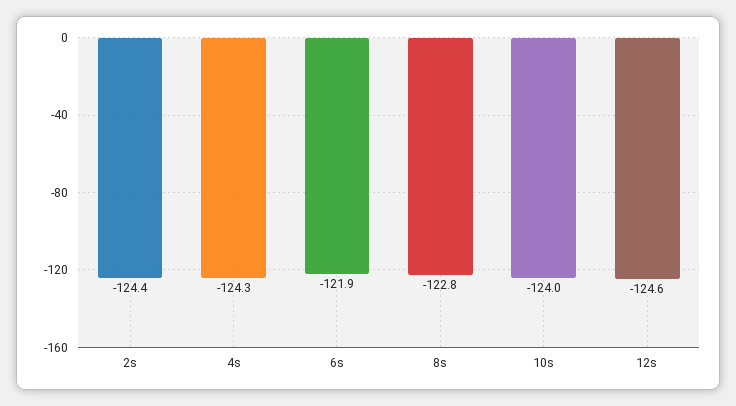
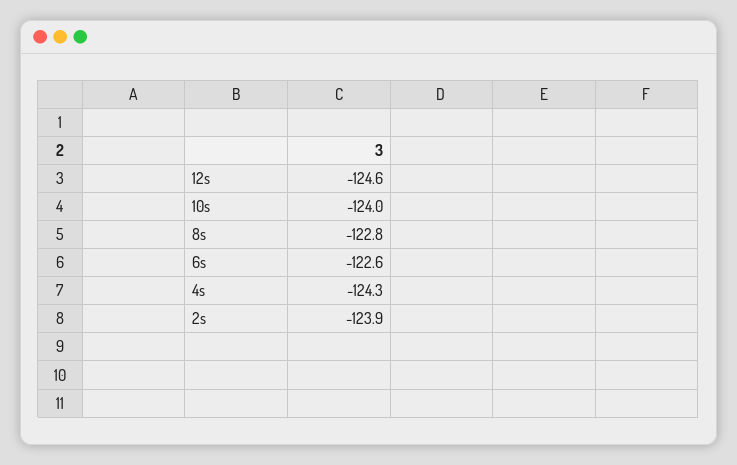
2s: -124.4 -> -123.9
6s: -121.9 -> -122.6

